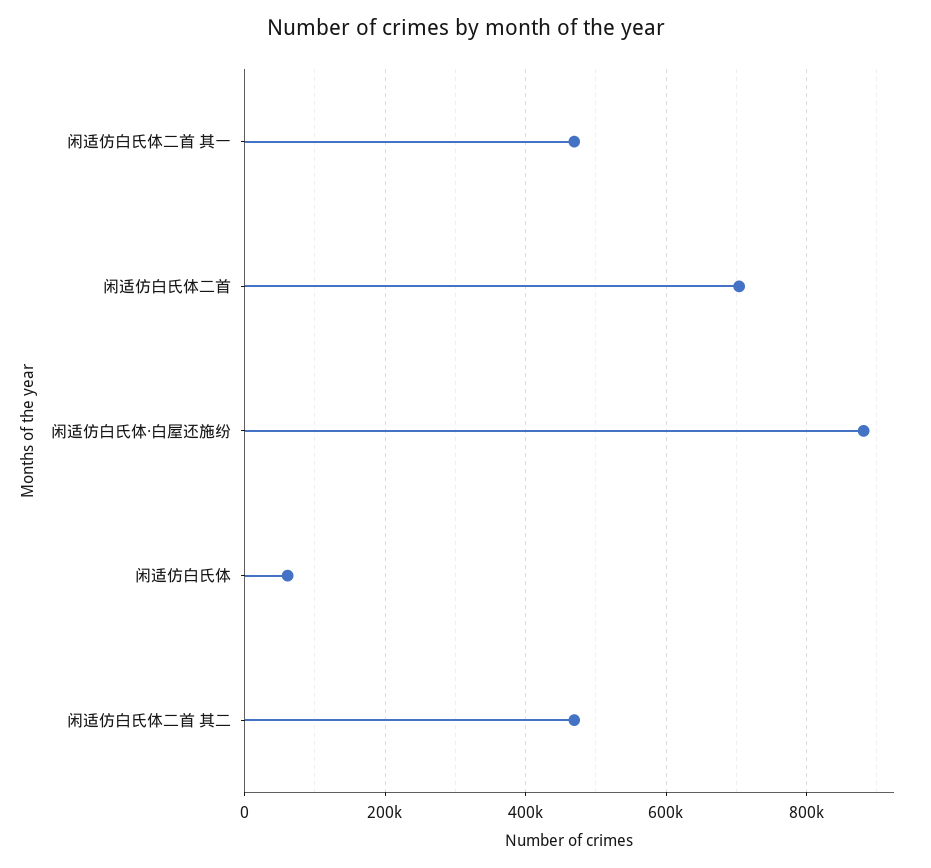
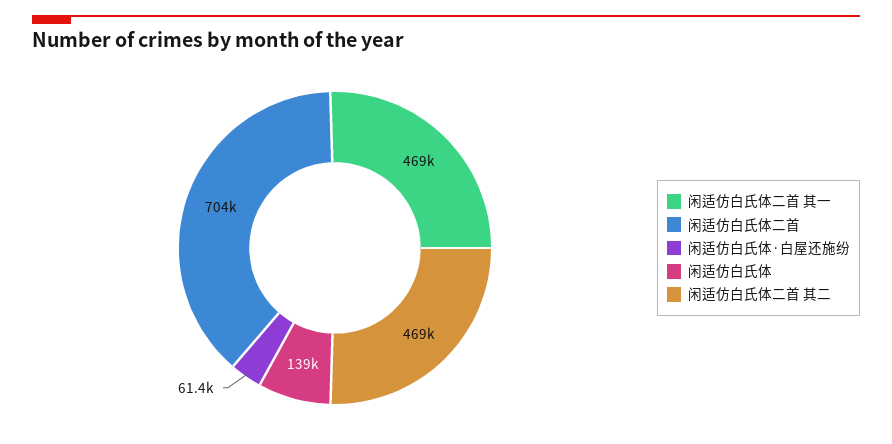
闲适仿白氏体·白屋还施纷: 880000 -> 61400
闲适仿白氏体: 60000 -> 139000

